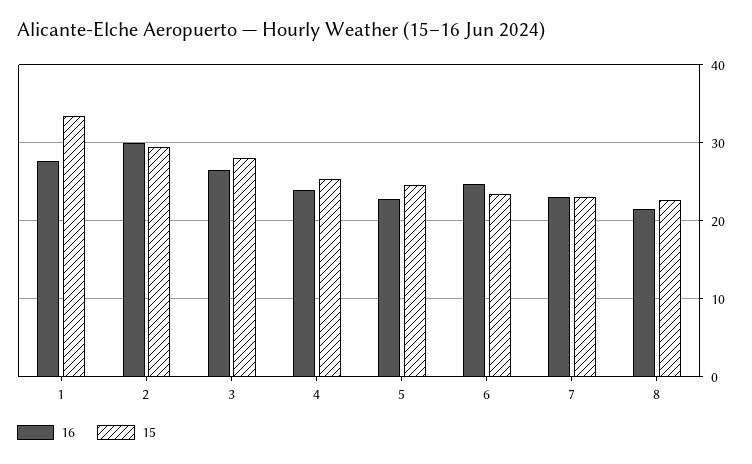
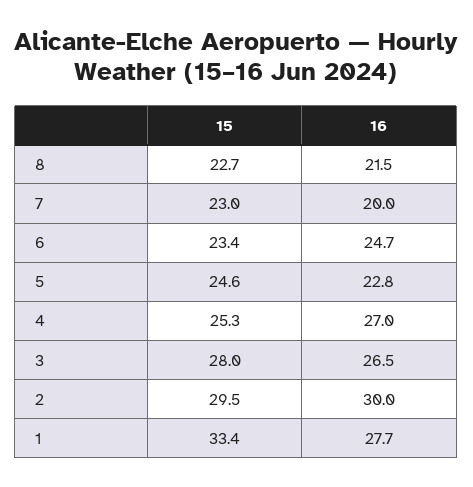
16, 4: 24 -> 27
16, 7: 23 -> 20

